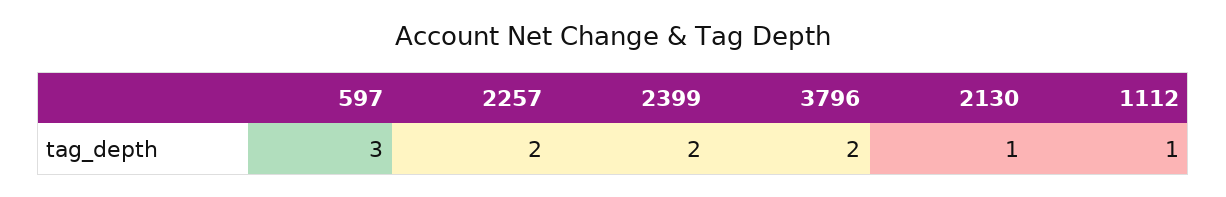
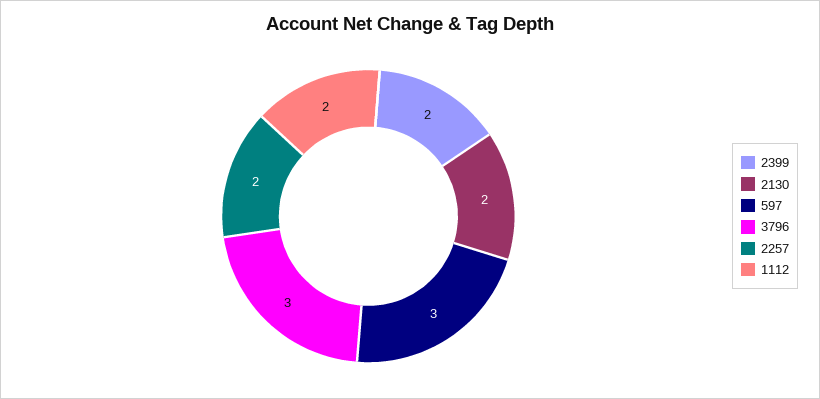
3796: 2 -> 3
2130: 1 -> 2
1112: 1 -> 2

